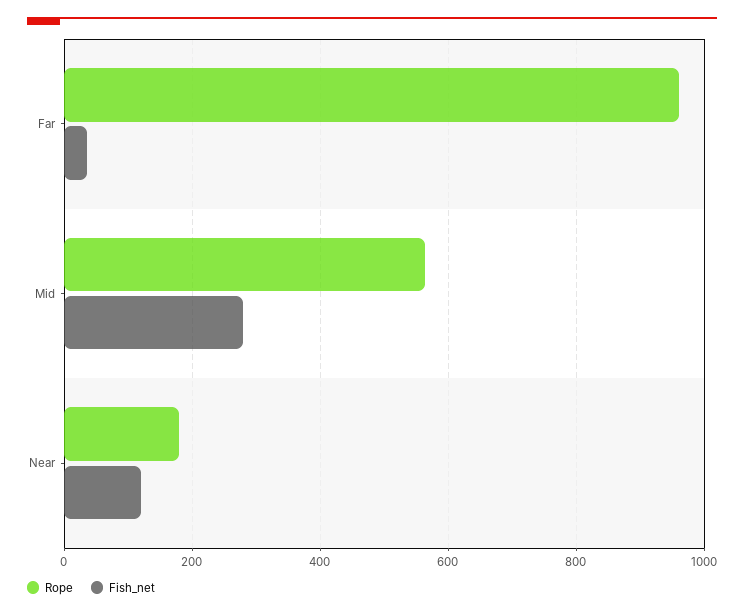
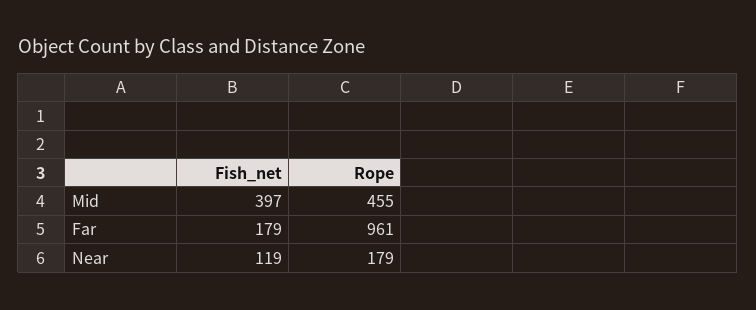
Fish_net, Far: 40 -> 179
Rope, Mid: 560 -> 455
Fish_net, Mid: 280 -> 397

